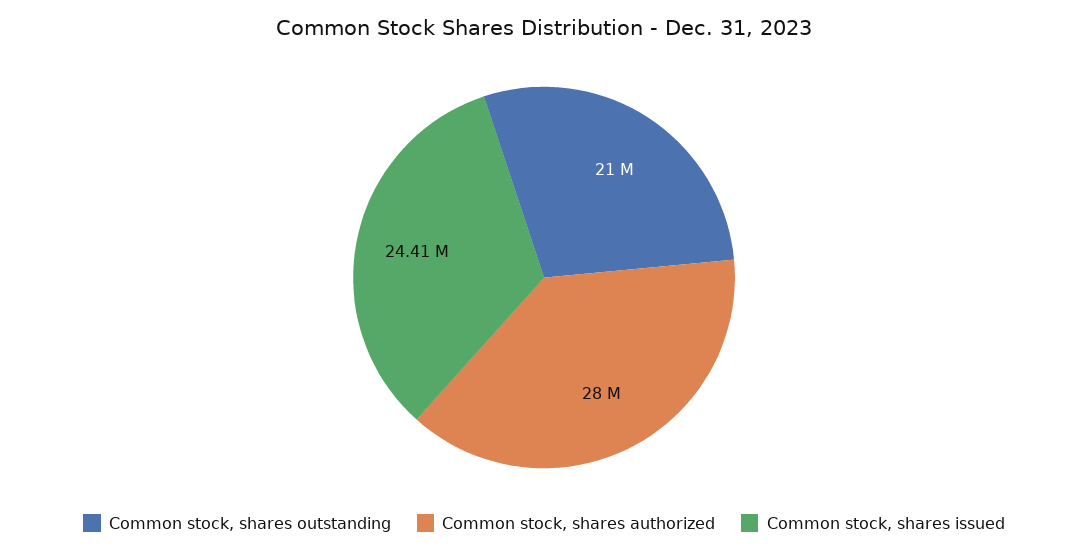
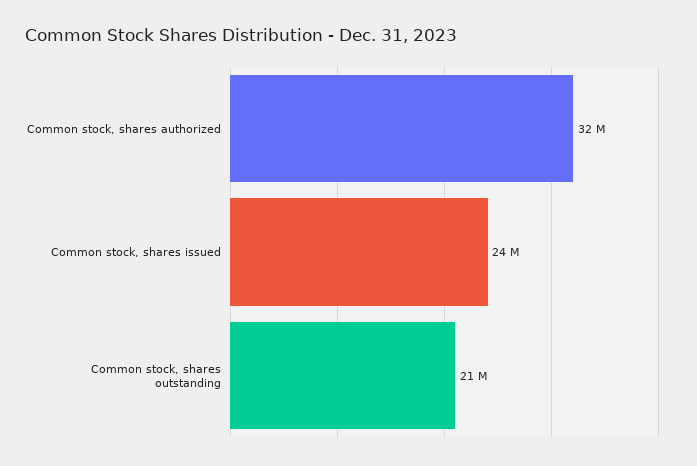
Common stock, shares authorized: 28000000 -> 32000000

